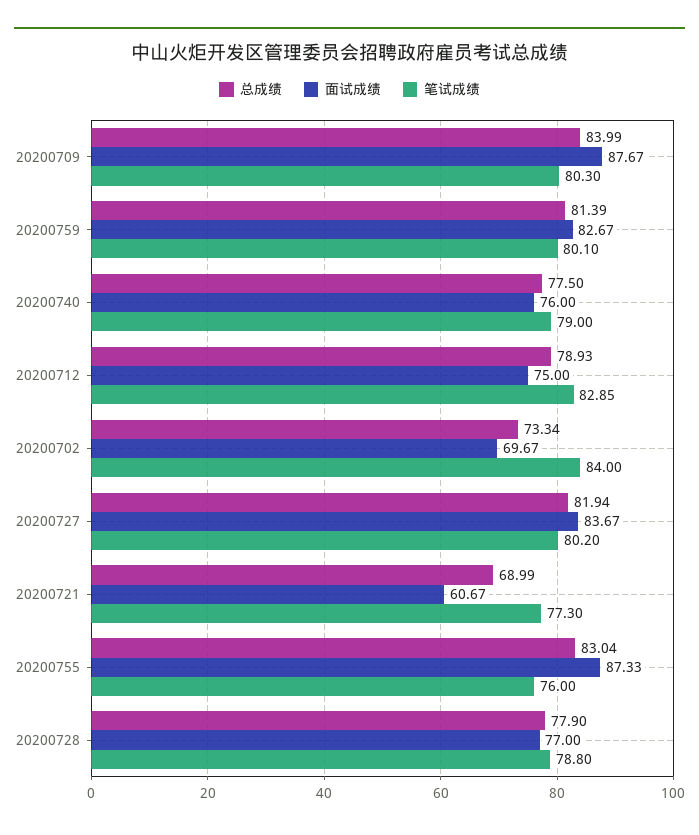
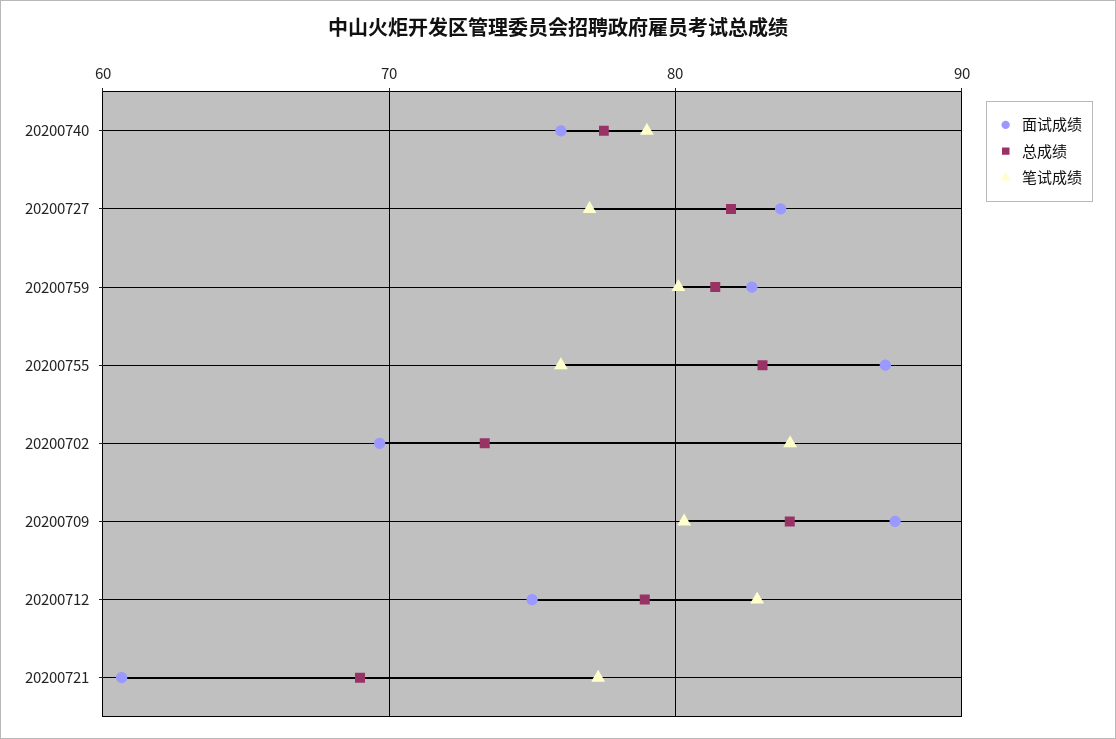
笔试成绩, 20200727: 80.2 -> 77
总成绩, 20200728: 77.9 -> none
面试成绩, 20200728: 77 -> none
笔试成绩, 20200728: 78.8 -> none

